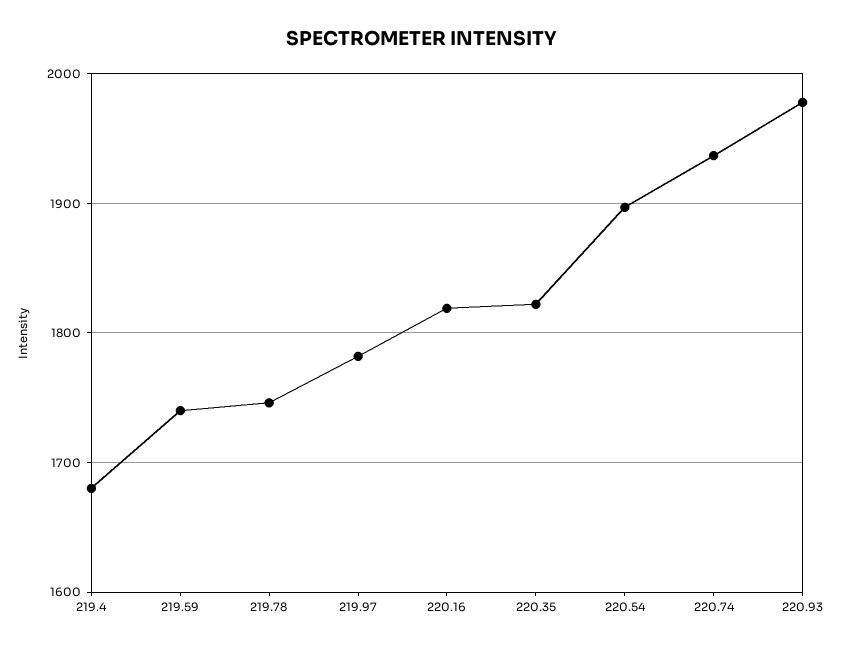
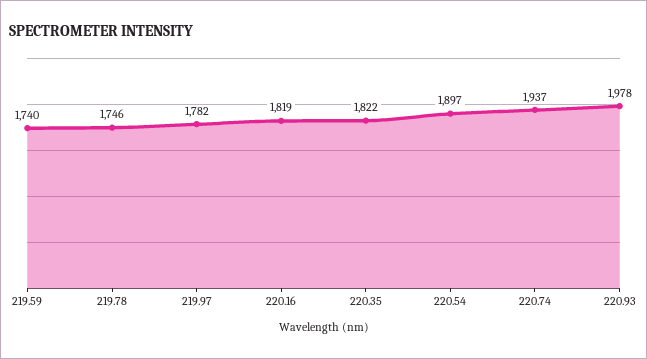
219.4: 1680 -> none

